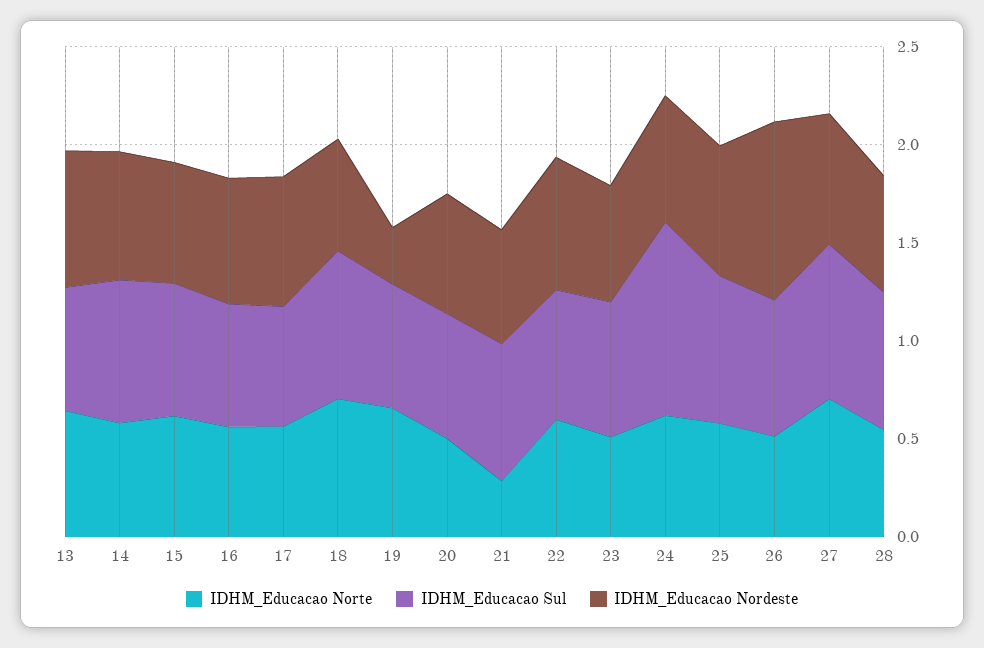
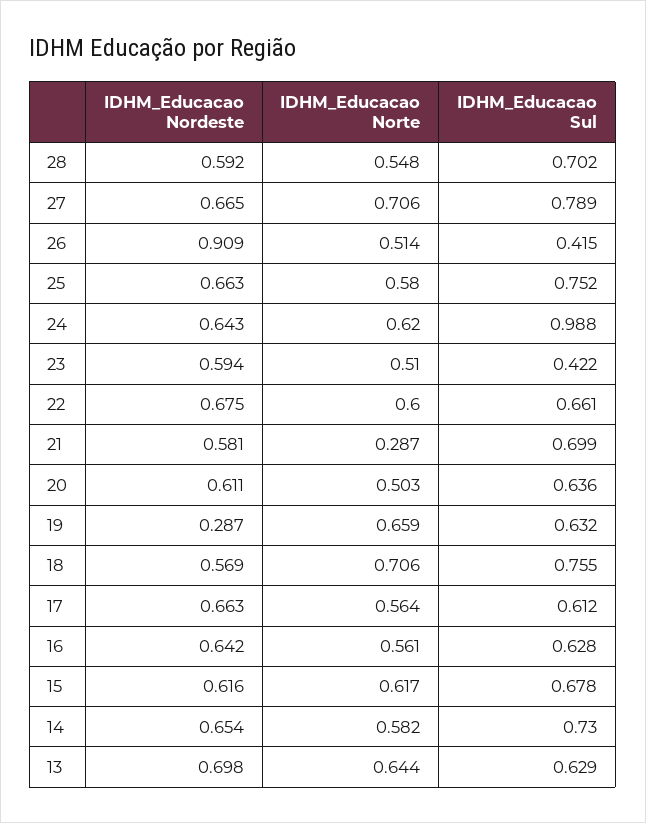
IDHM_Educacao Sul, 23: 0.7 -> 0.422
IDHM_Educacao Sul, 26: 0.7 -> 0.415

